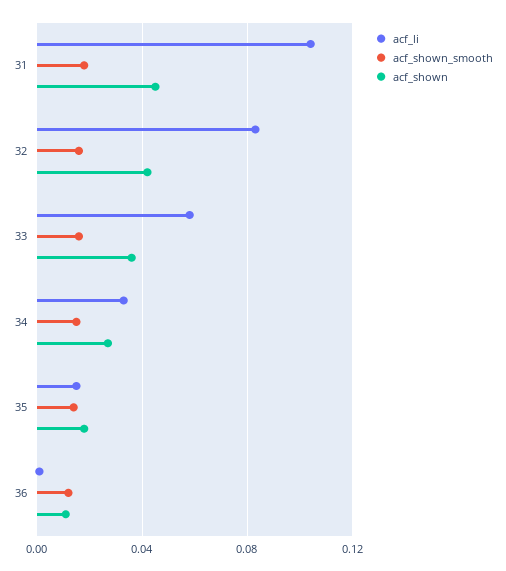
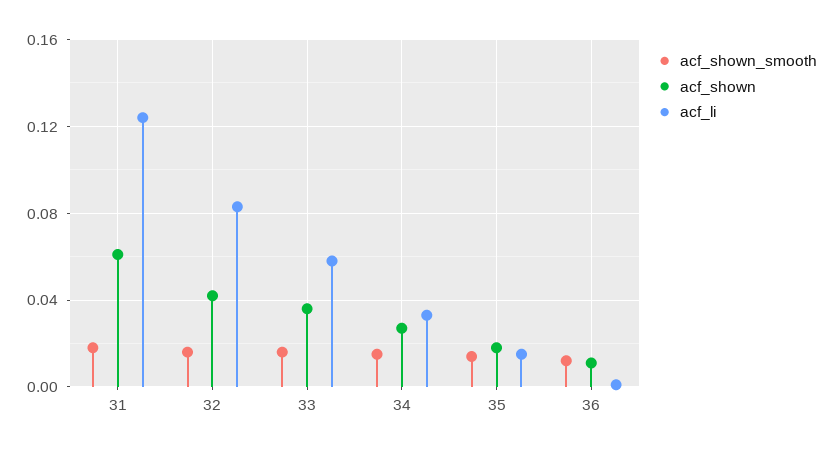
acf_li, 31: 0.105 -> 0.125
acf_shown, 31: 0.045 -> 0.06

